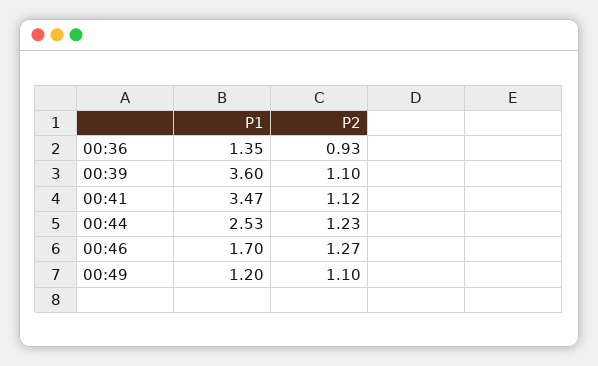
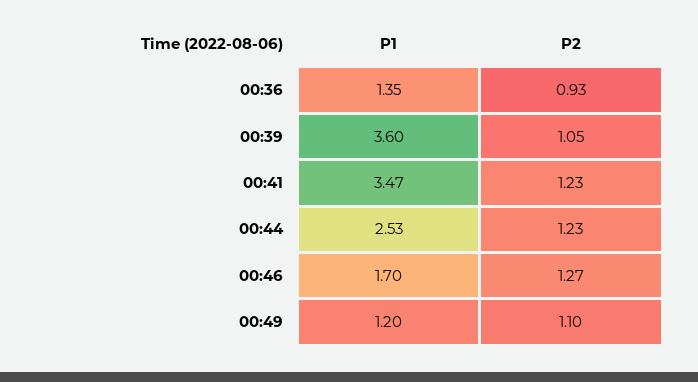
P2, 00:39: 1.1 -> 1.05
P2, 00:41: 1.12 -> 1.23

